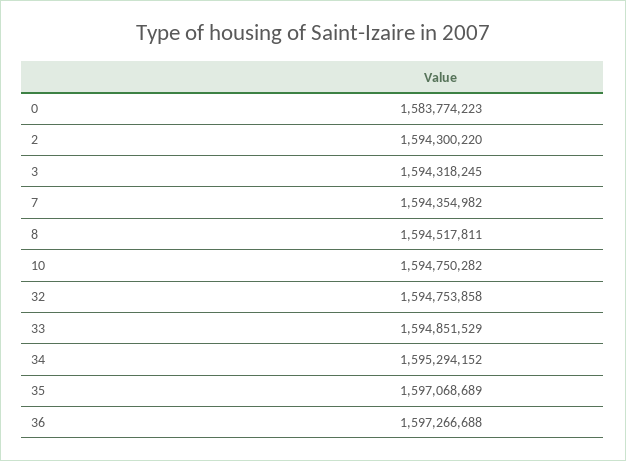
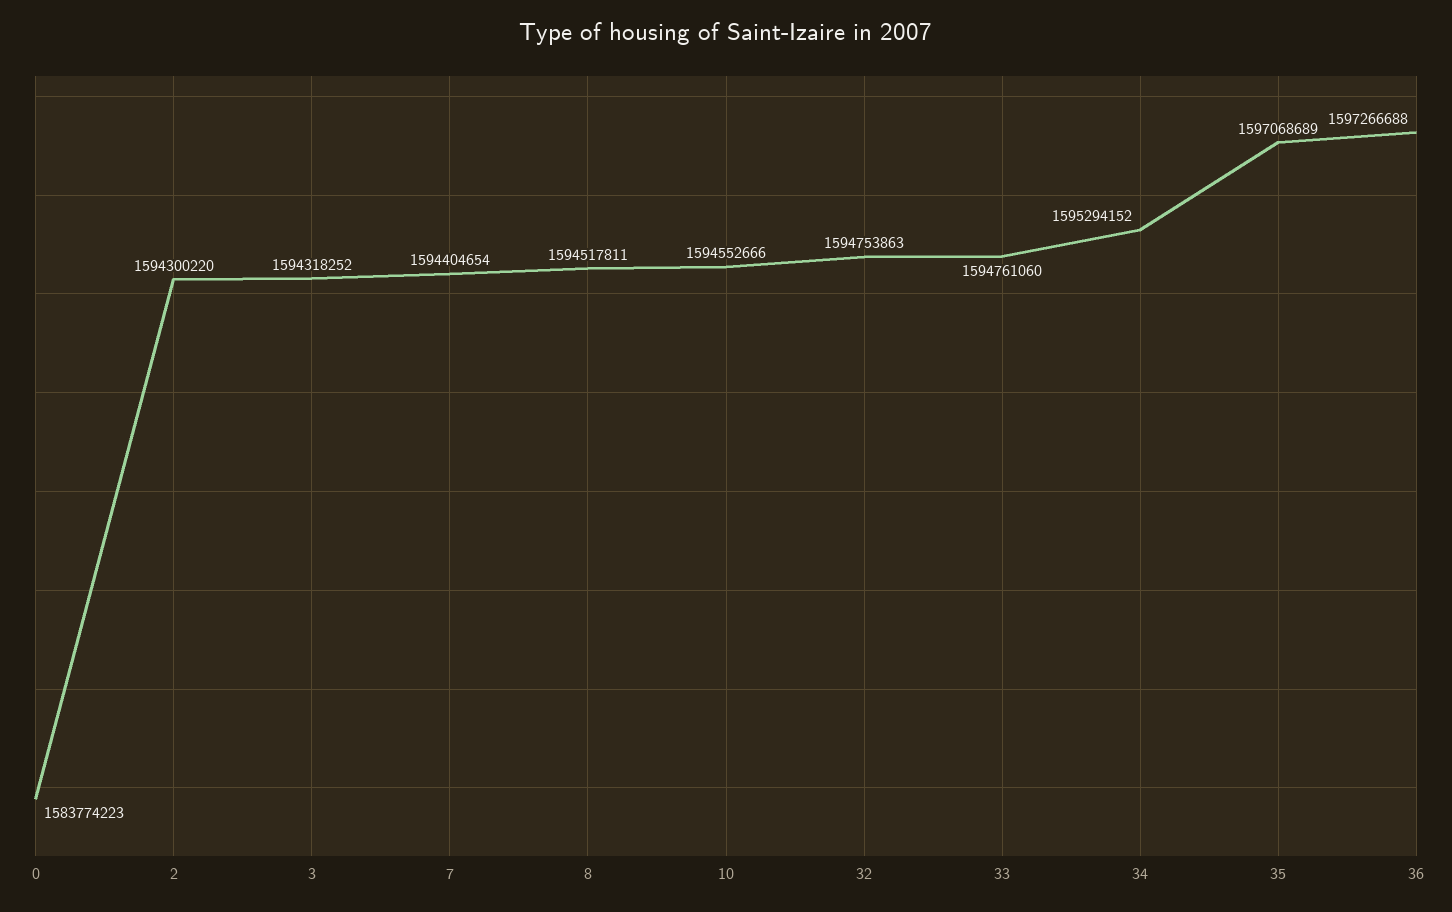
3: 1594318245 -> 1594318252
7: 1594354982 -> 1594404654
10: 1594750282 -> 1594552666
32: 1594753858 -> 1594753863
33: 1594851529 -> 1594761060

